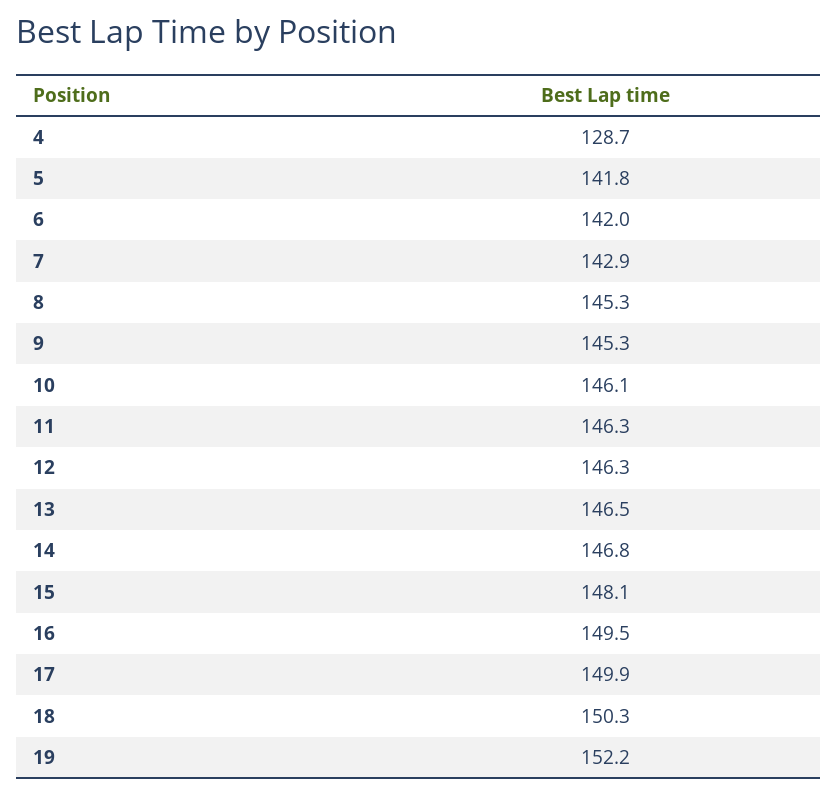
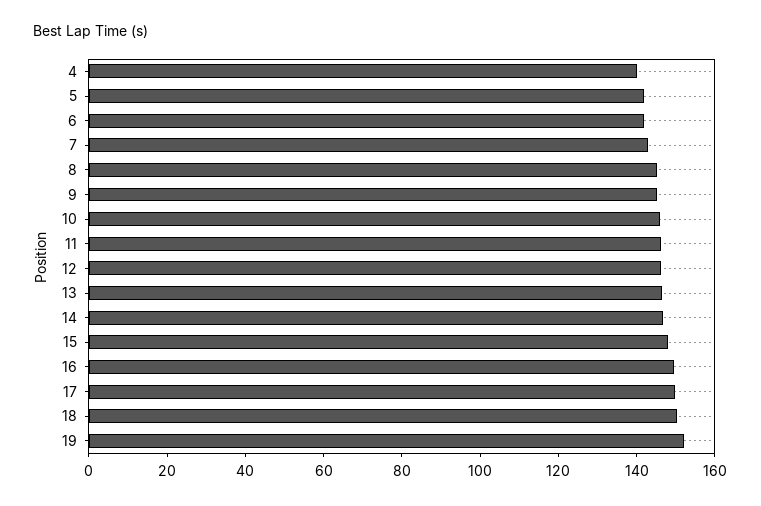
4: 128.7 -> 140

